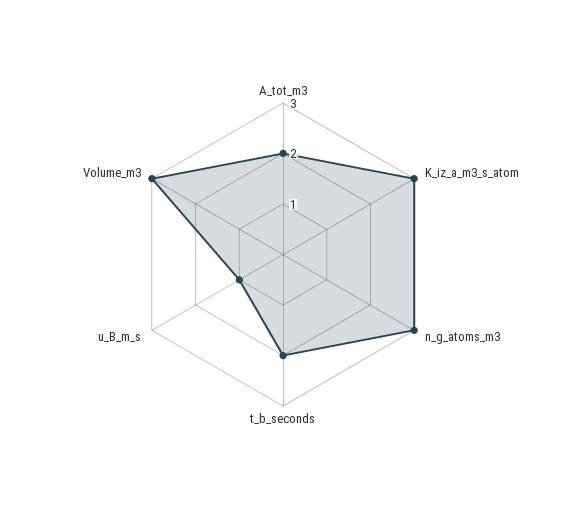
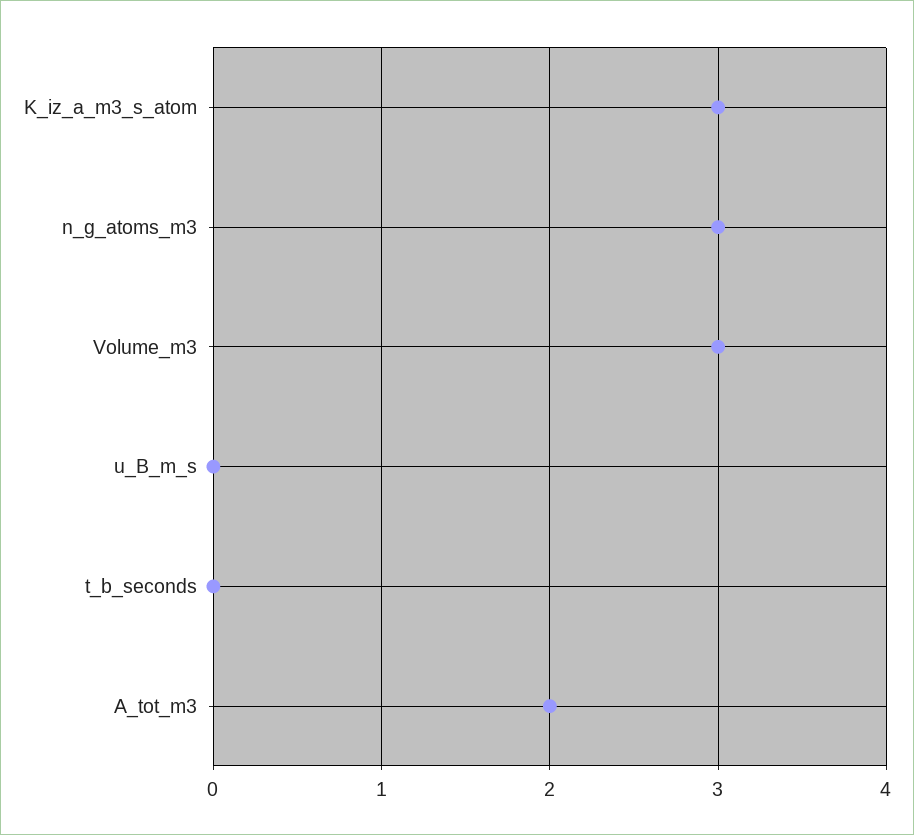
t_b_seconds: 2 -> 0
u_B_m_s: 1 -> 0

